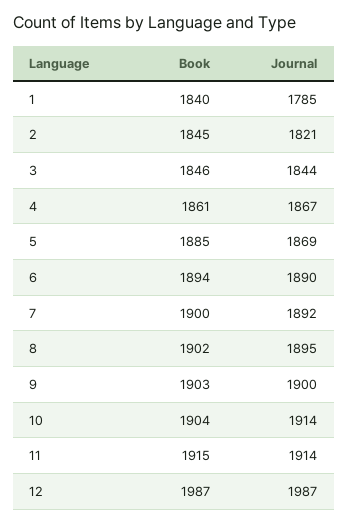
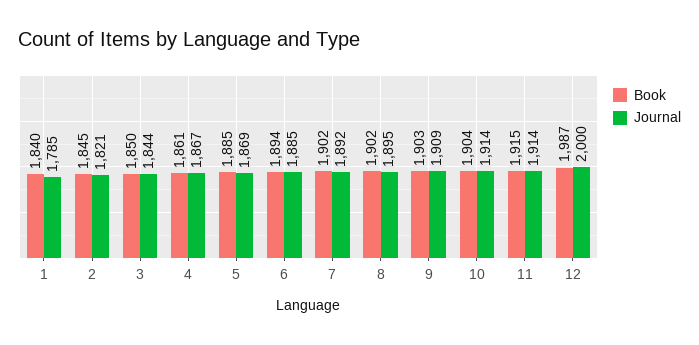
Book, 3: 1846 -> 1850
Journal, 6: 1890 -> 1885
Book, 7: 1900 -> 1902
Journal, 9: 1900 -> 1909
Journal, 12: 1987 -> 2000

